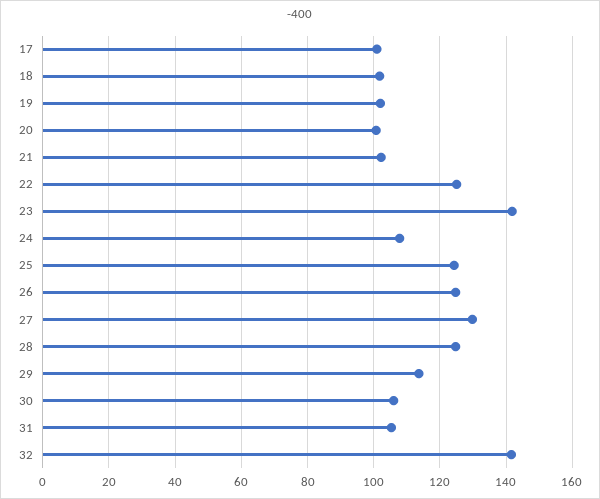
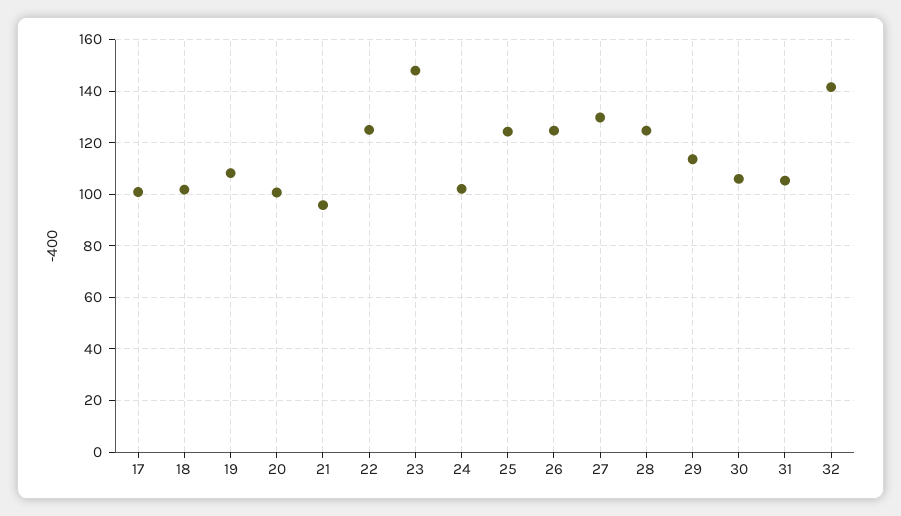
19: 102 -> 107.5
21: 102 -> 95
23: 142 -> 147.5
24: 108 -> 102.5

